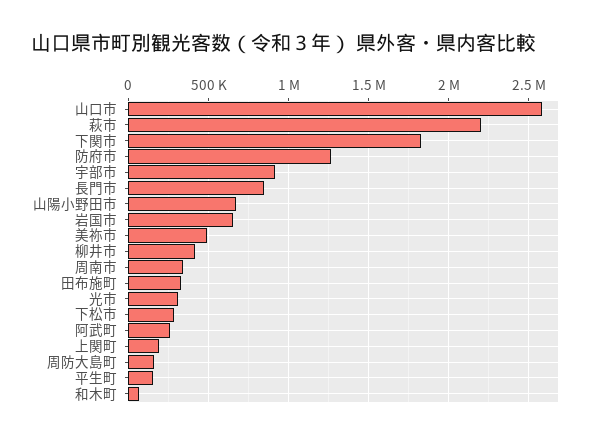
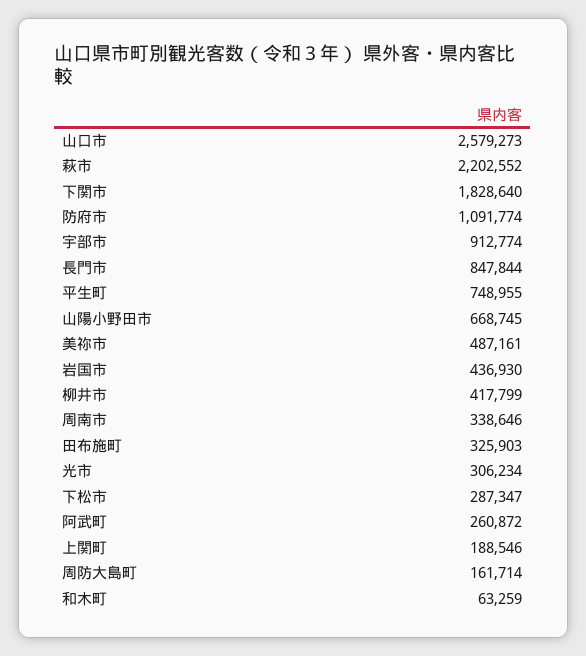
防府市: 1250000 -> 1091774
岩国市: 650000 -> 436930
平生町: 150000 -> 748955

